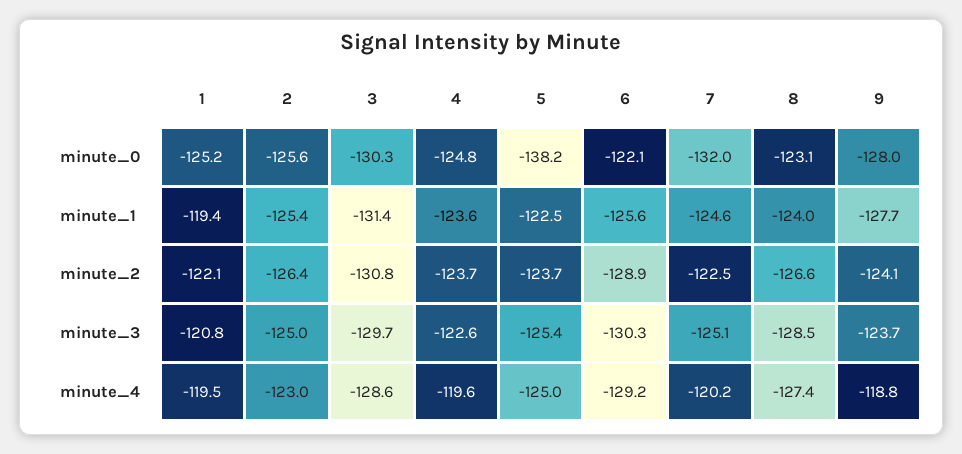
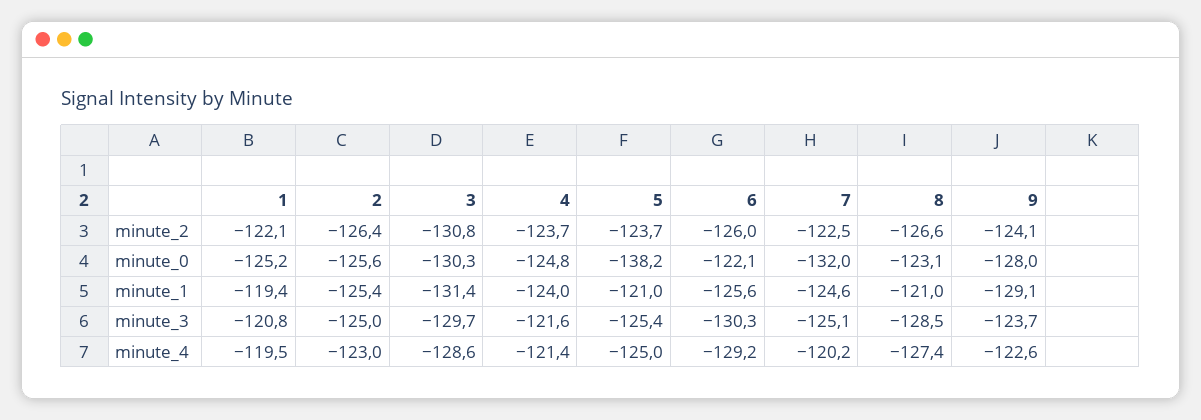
4, minute_1: -123.6 -> -124
5, minute_1: -122.5 -> -121
8, minute_1: -124 -> -121
9, minute_1: -127.7 -> -129.1
6, minute_2: -128.9 -> -126
4, minute_3: -122.6 -> -121.6
4, minute_4: -119.6 -> -121.4
9, minute_4: -118.8 -> -122.6

